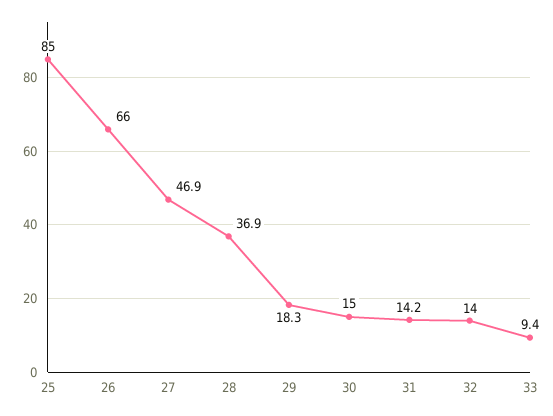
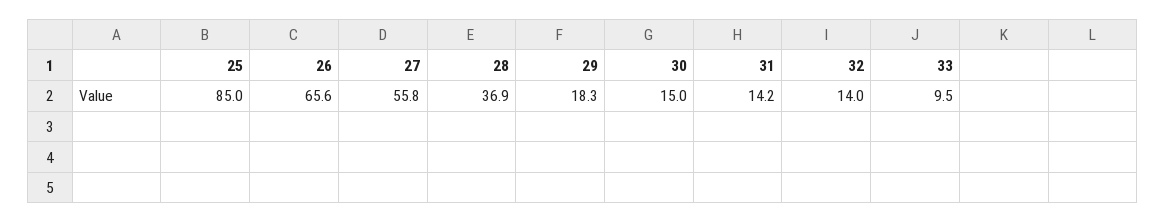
26: 66 -> 65.6
27: 46.9 -> 55.8
33: 9.4 -> 9.5

